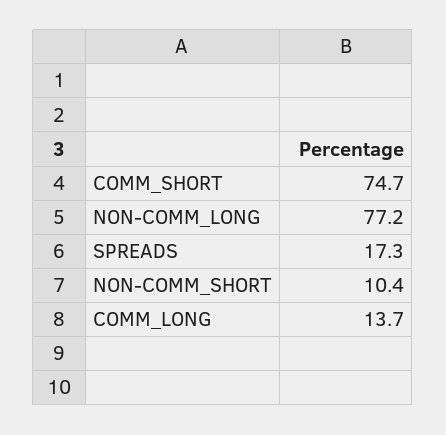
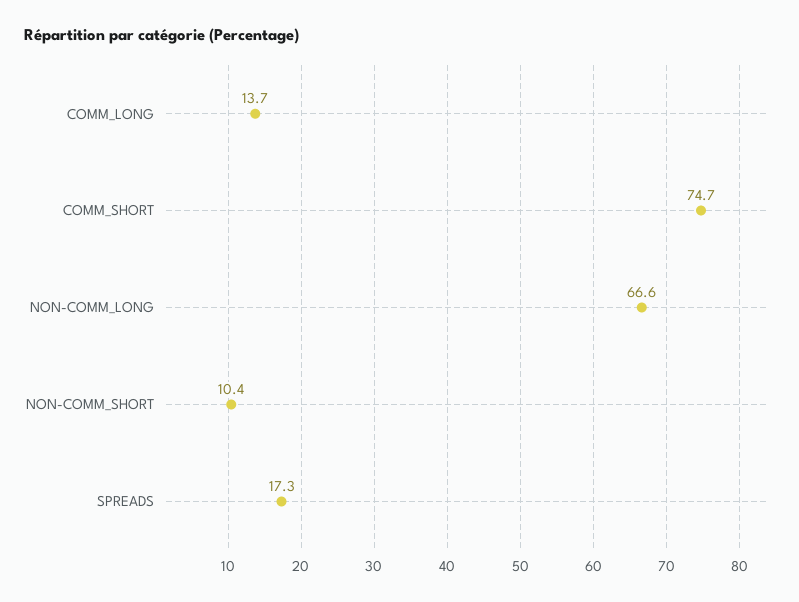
NON-COMM_LONG: 77.2 -> 66.6

